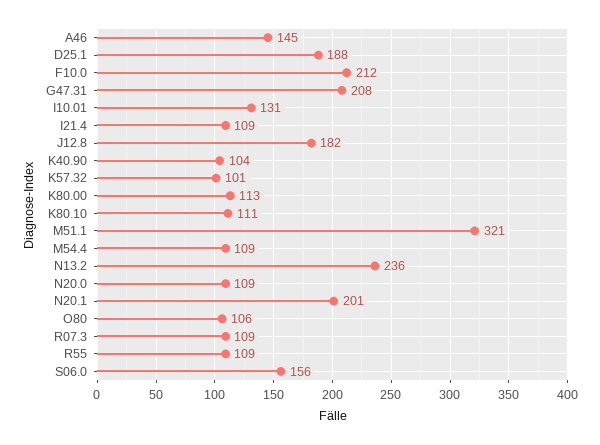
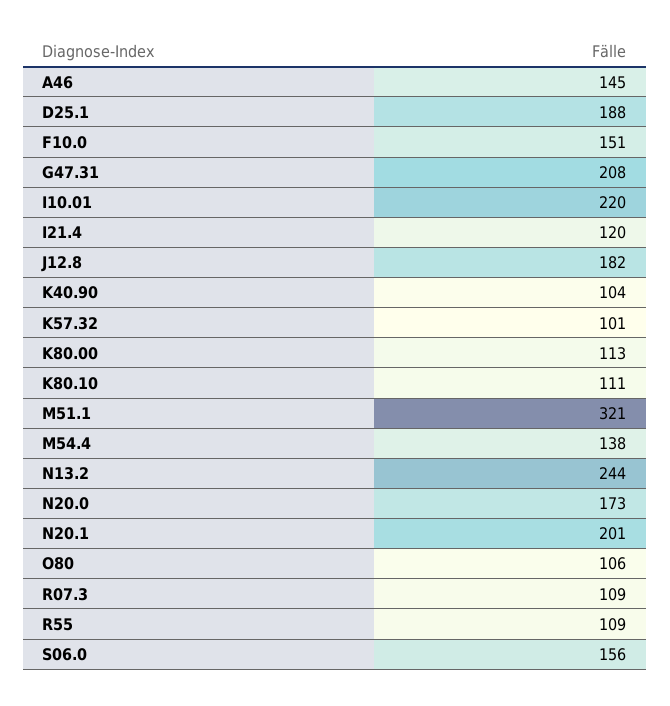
F10.0: 212 -> 151
I10.01: 131 -> 220
I21.4: 109 -> 120
M54.4: 109 -> 138
N13.2: 236 -> 244
N20.0: 109 -> 173

